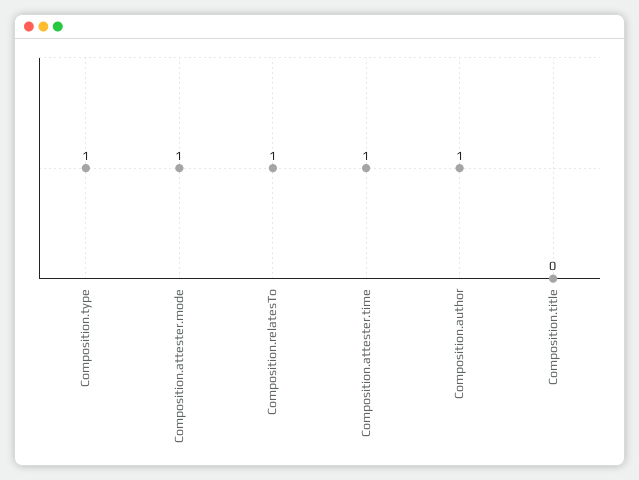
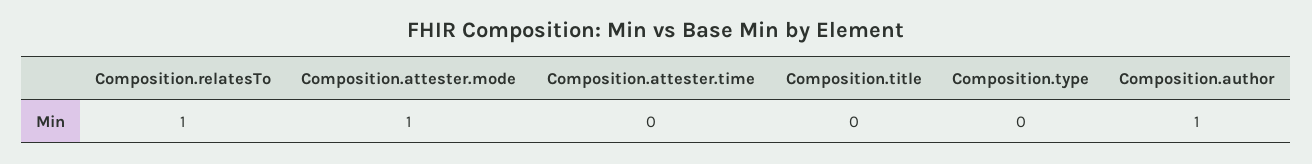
Composition.type: 1 -> 0
Composition.attester.time: 1 -> 0

